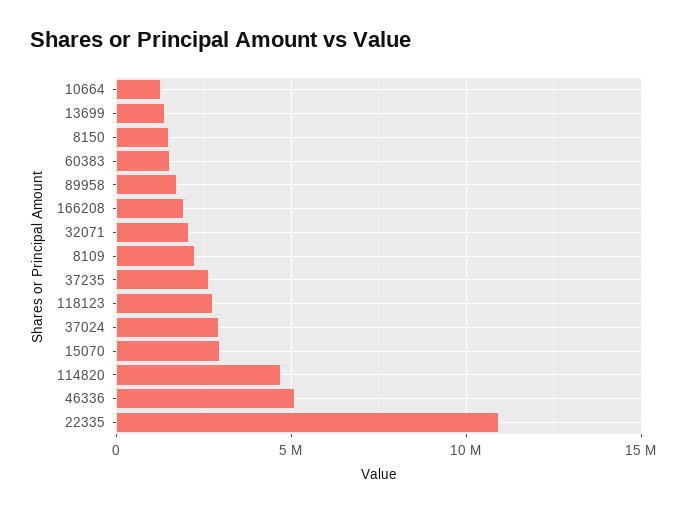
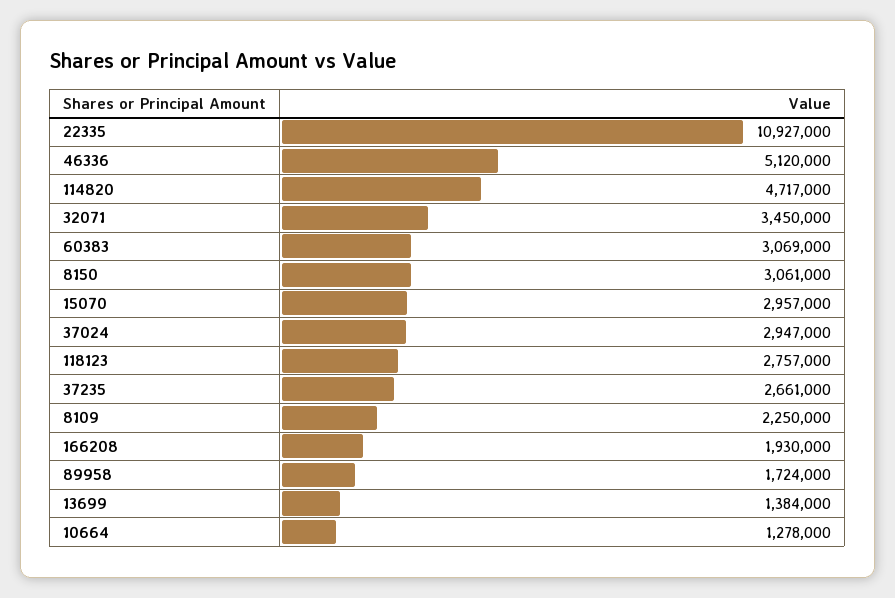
8150: 1500000 -> 3061000
60383: 1500000 -> 3069000
32071: 2000000 -> 3450000

